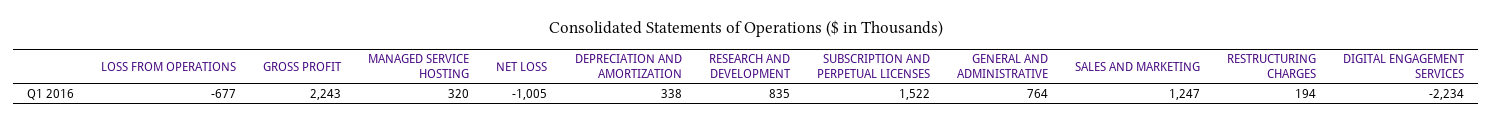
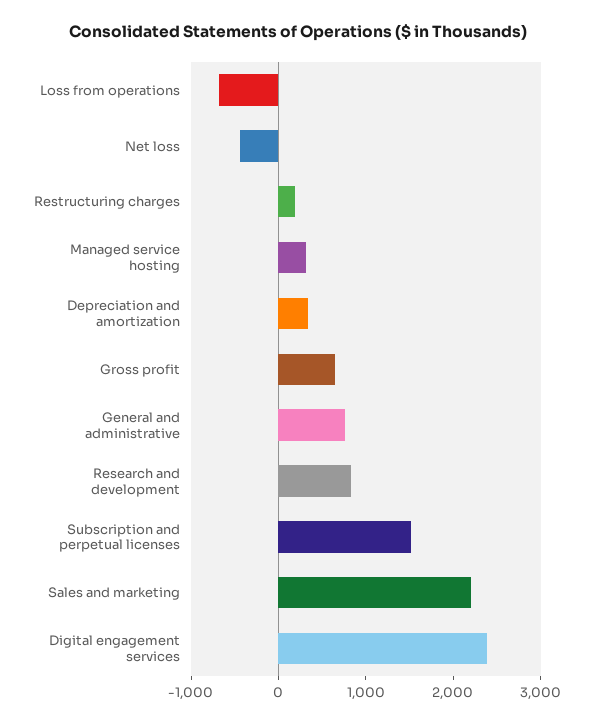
GROSS PROFIT: 2243 -> 600
NET LOSS: -1005 -> -400
SALES AND MARKETING: 1247 -> 2200
DIGITAL ENGAGEMENT SERVICES: -2234 -> 2400

